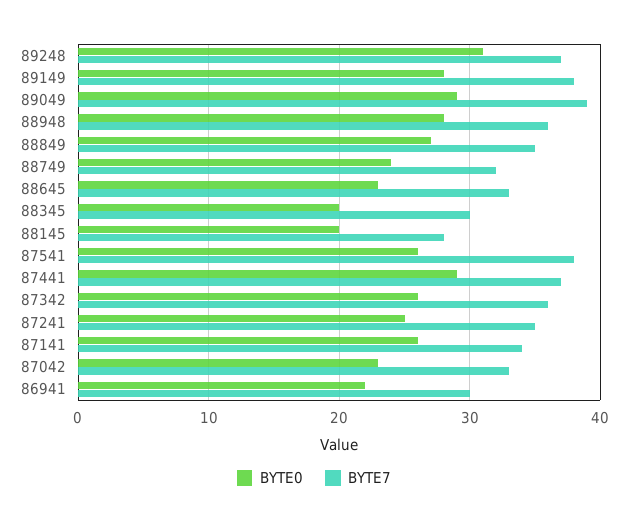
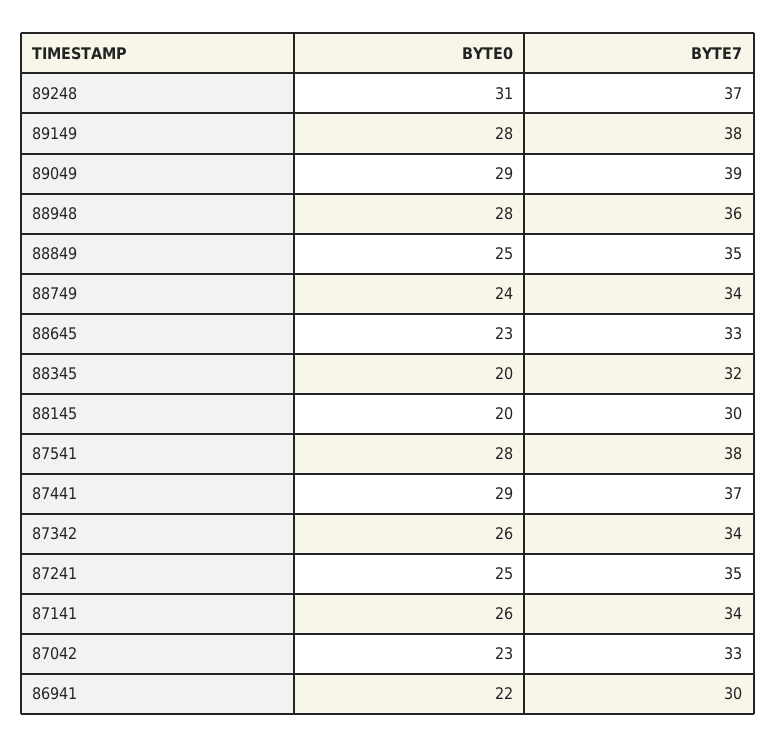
BYTE0, 88849: 27 -> 25
BYTE7, 88749: 32 -> 34
BYTE7, 88345: 30 -> 32
BYTE7, 88145: 28 -> 30
BYTE0, 87541: 26 -> 28
BYTE7, 87342: 36 -> 34

